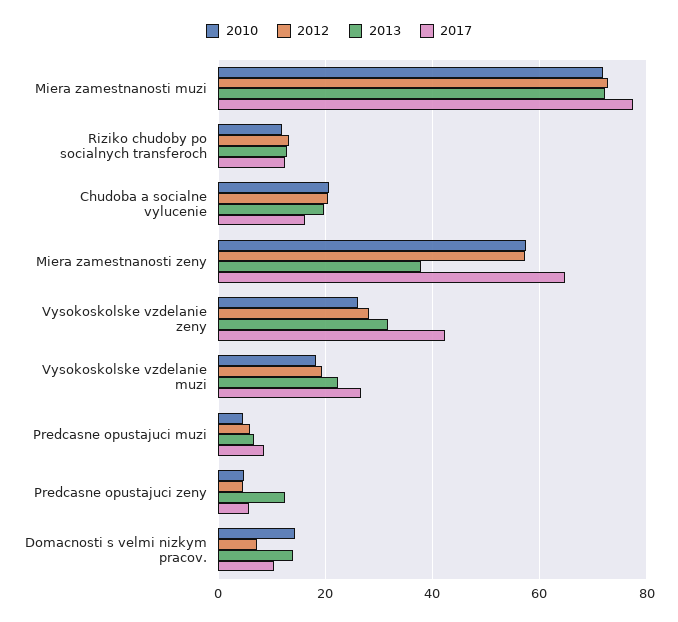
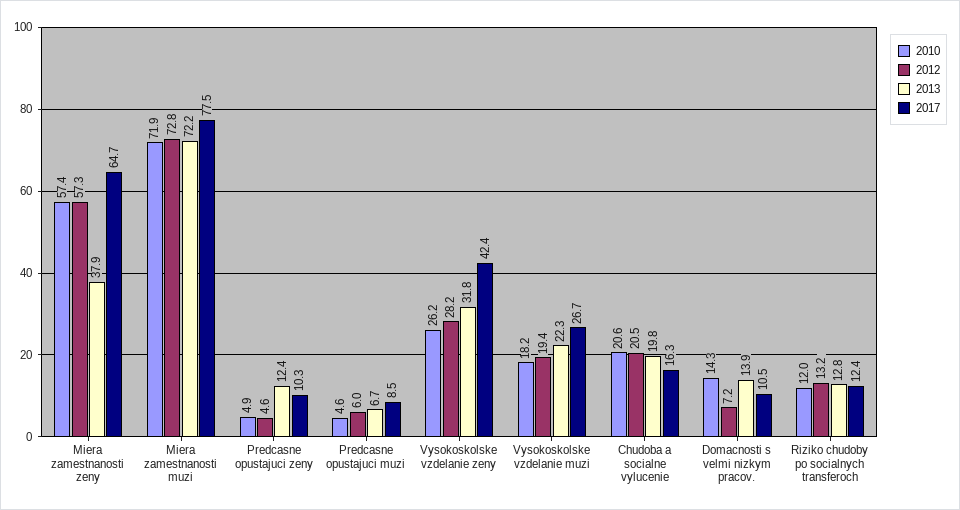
2017, Predcasne opustajuci zeny: 6 -> 10.3

